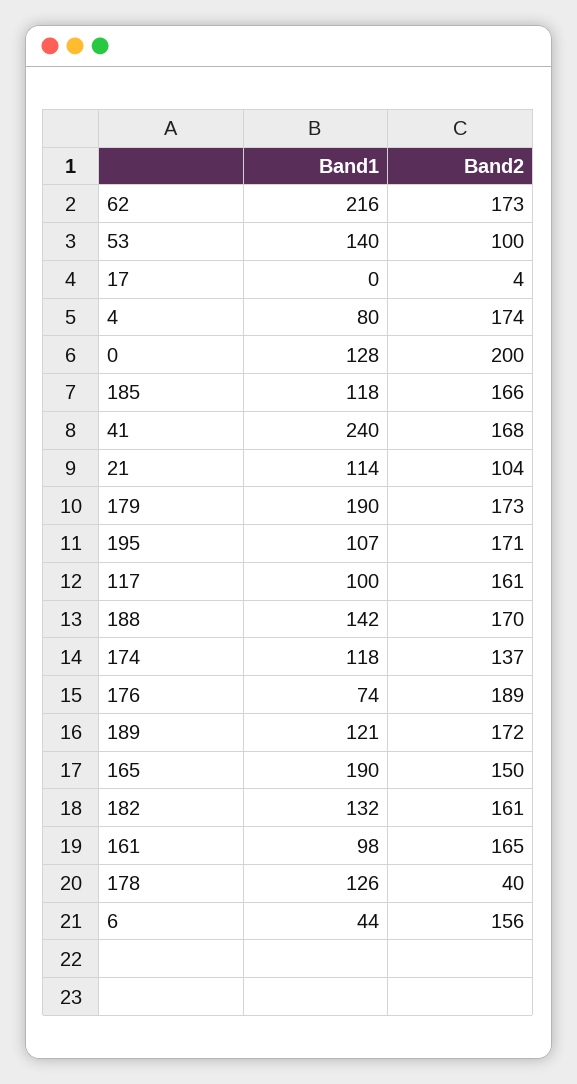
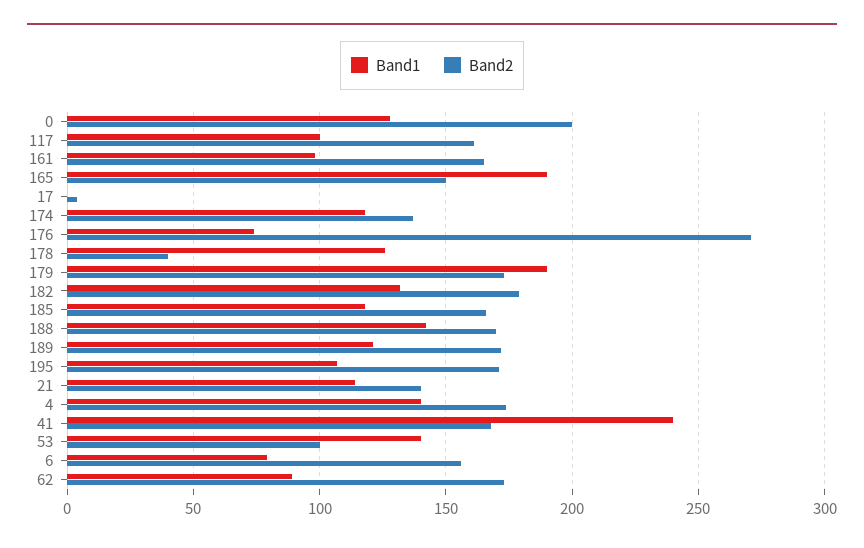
Band1, 62: 216 -> 90
Band1, 4: 80 -> 140
Band2, 21: 104 -> 140
Band2, 176: 189 -> 270
Band2, 182: 161 -> 180
Band1, 6: 44 -> 80

